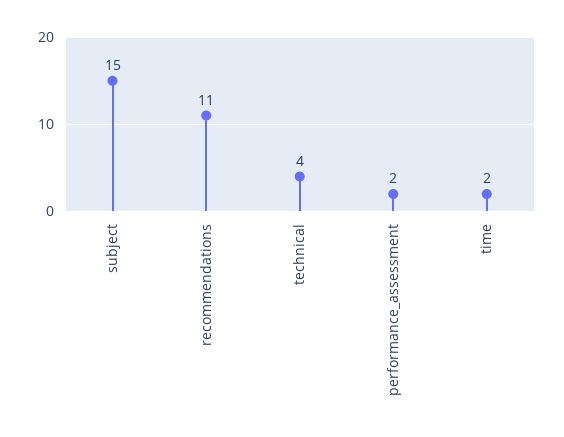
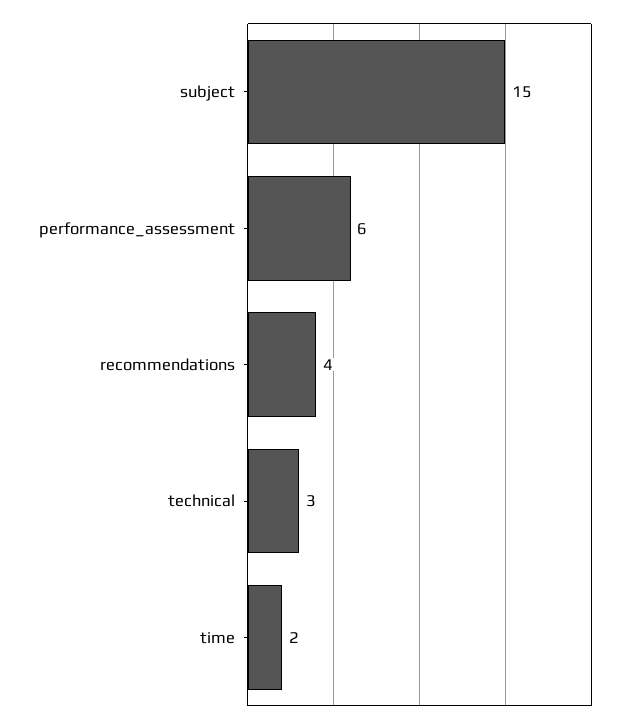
recommendations: 11 -> 4
technical: 4 -> 3
performance_assessment: 2 -> 6

